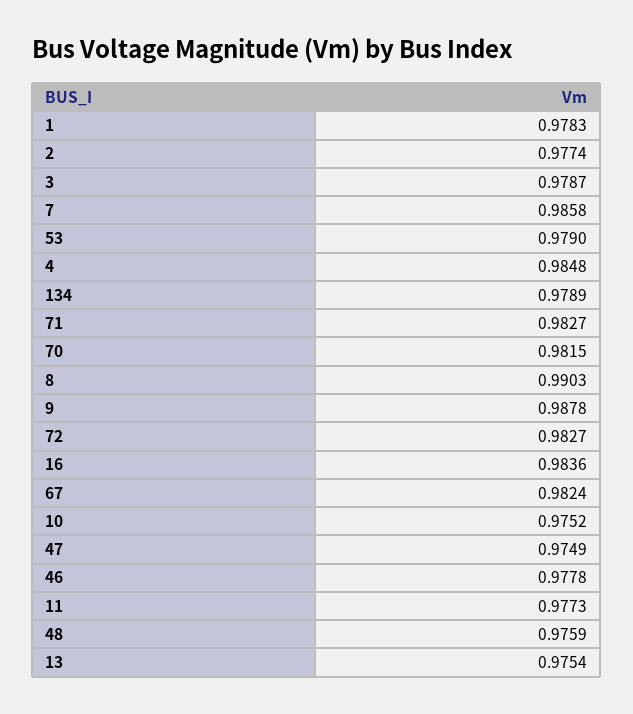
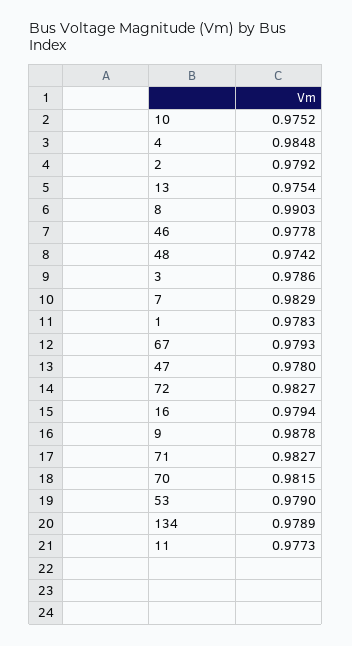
2: 0.9774 -> 0.9792
3: 0.9787 -> 0.9786
7: 0.9858 -> 0.9829
16: 0.9836 -> 0.9794
67: 0.9824 -> 0.9793
47: 0.9749 -> 0.978
48: 0.9759 -> 0.9742

